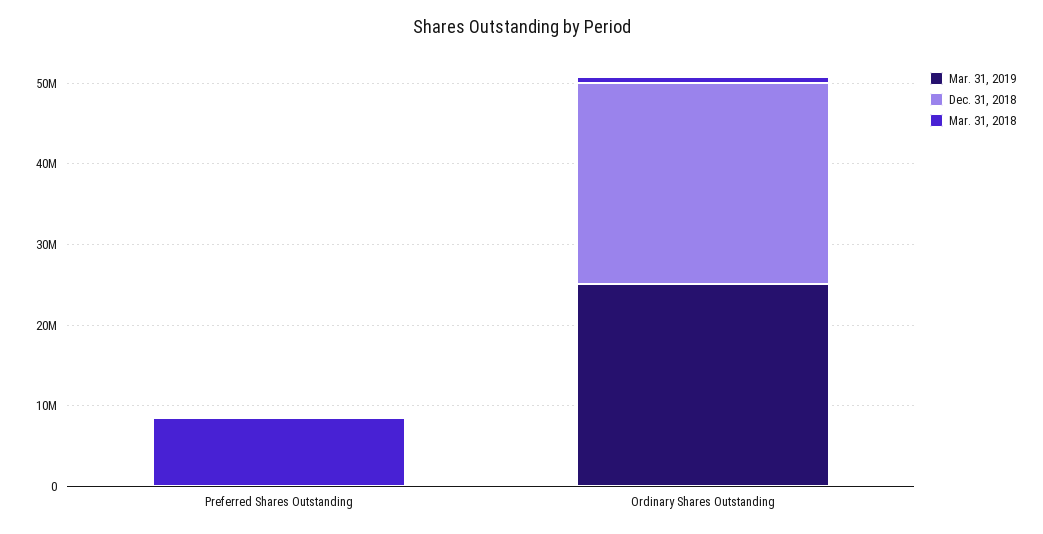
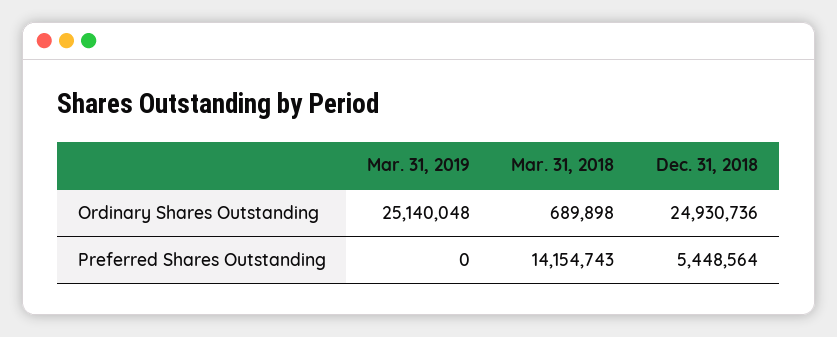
Dec. 31, 2018, Preferred Shares Outstanding: 0 -> 5448564
Mar. 31, 2018, Preferred Shares Outstanding: 8000000 -> 14154743

